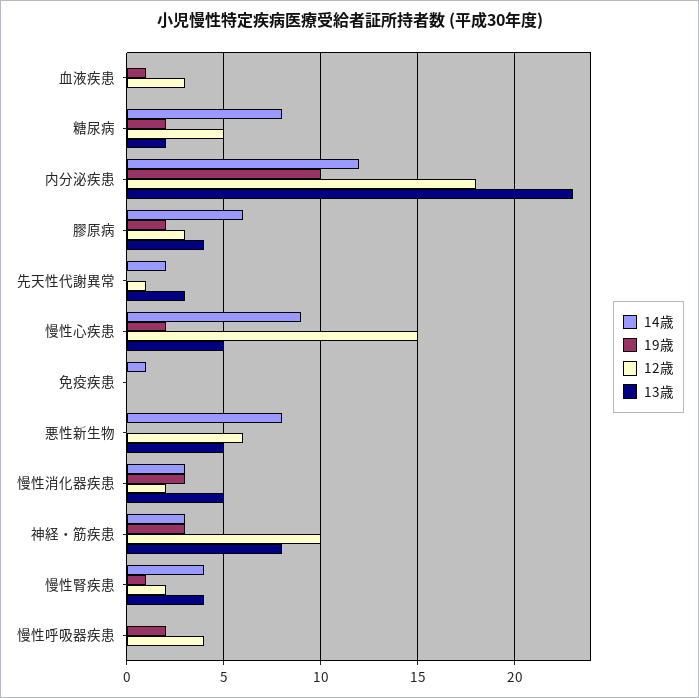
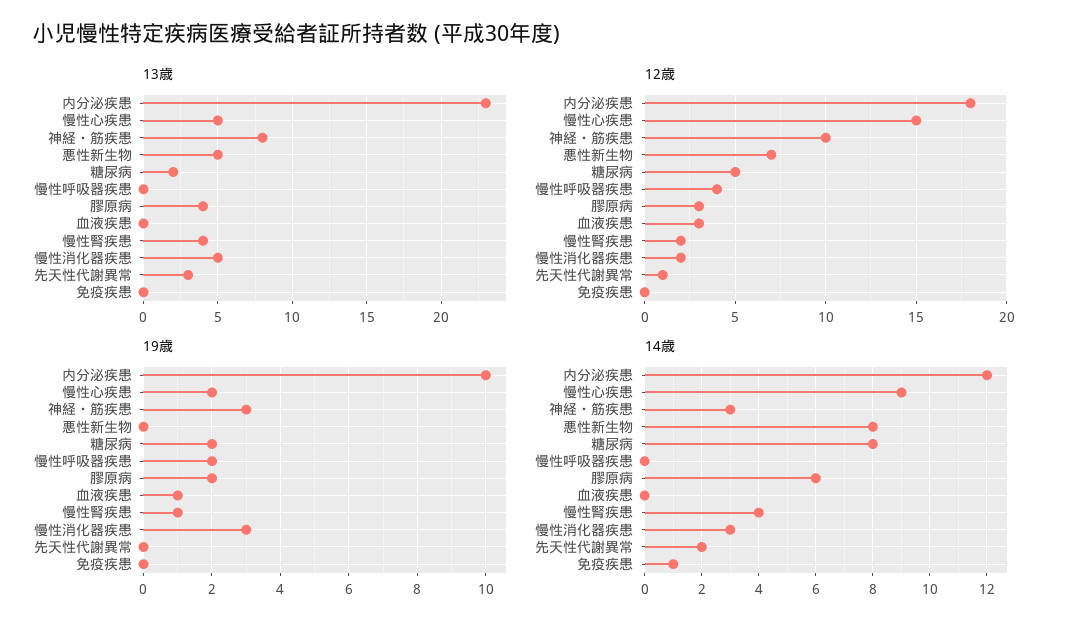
12歳, 悪性新生物: 6 -> 7

